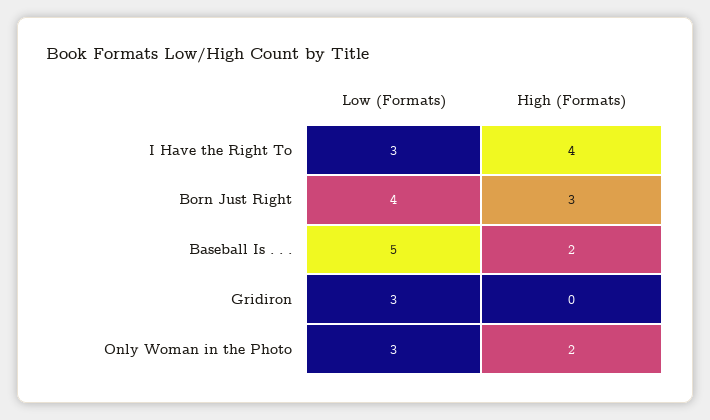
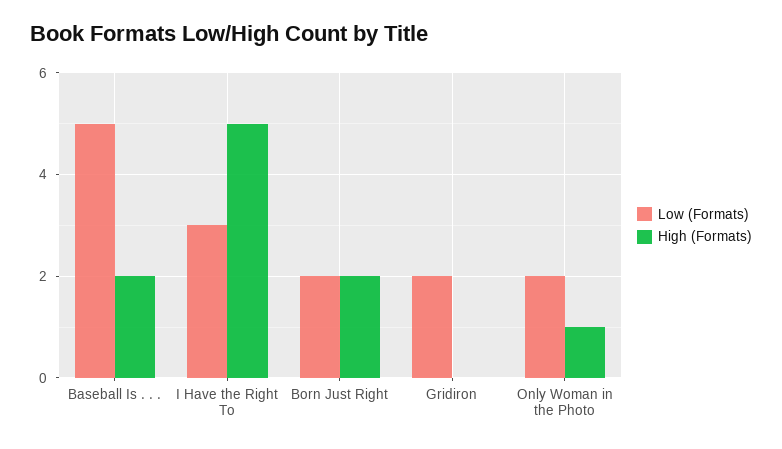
High (Formats), I Have the Right To: 4 -> 5
Low (Formats), Born Just Right: 4 -> 2
High (Formats), Born Just Right: 3 -> 2
Low (Formats), Gridiron: 3 -> 2
Low (Formats), Only Woman in the Photo: 3 -> 2
High (Formats), Only Woman in the Photo: 2 -> 1

